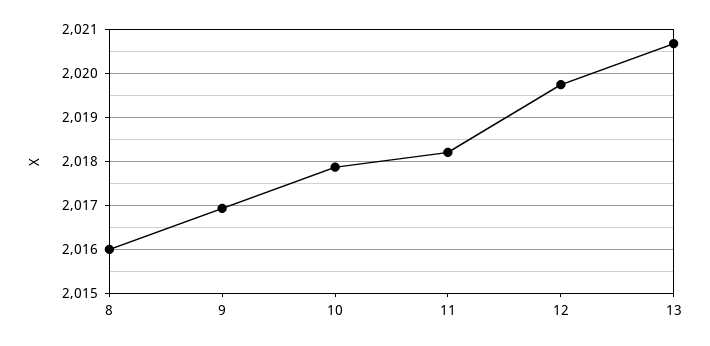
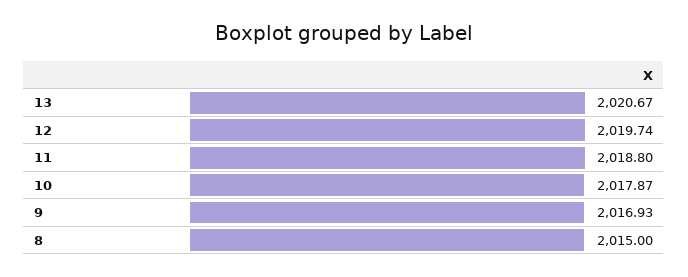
8: 2016 -> 2015
11: 2018.2 -> 2018.8

